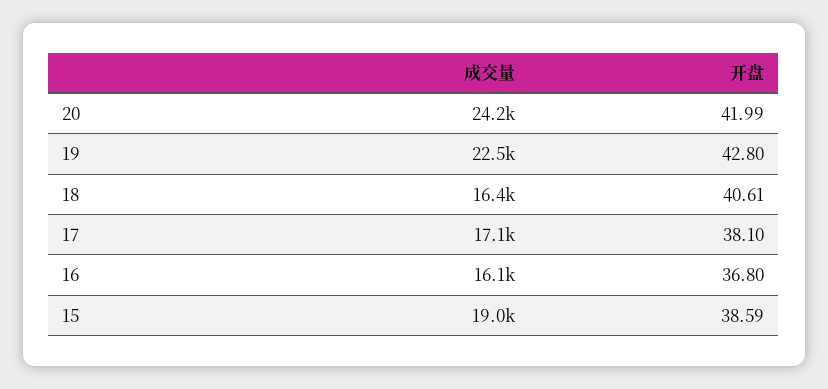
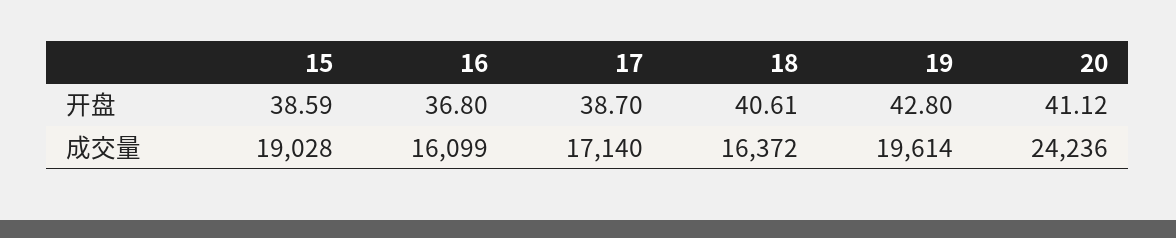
开盘, 20: 41.99 -> 41.12
成交量, 19: 22500 -> 19614
开盘, 17: 38.1 -> 38.7

